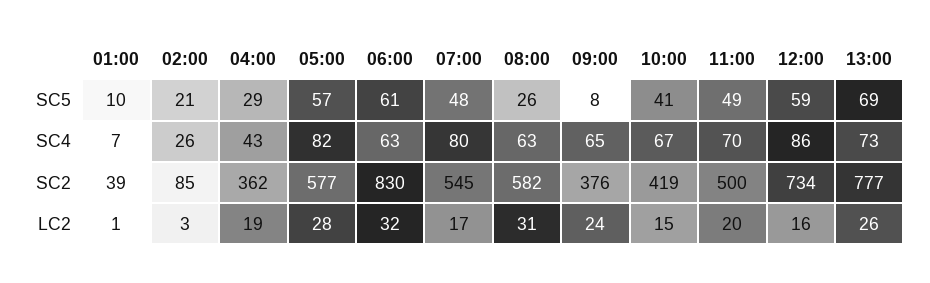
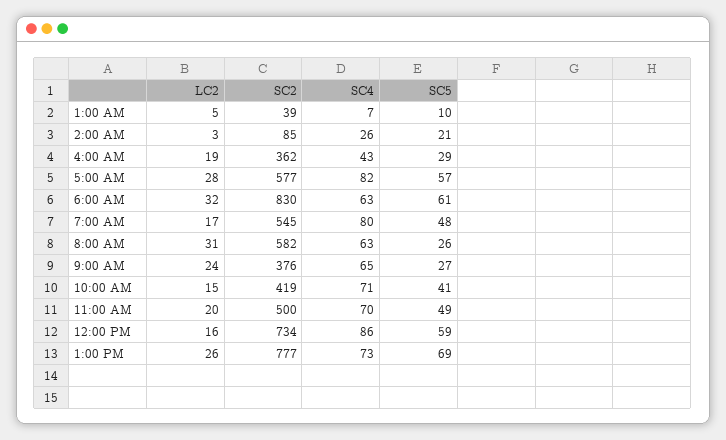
09:00, SC5: 8 -> 27
10:00, SC4: 67 -> 71
01:00, LC2: 1 -> 5

